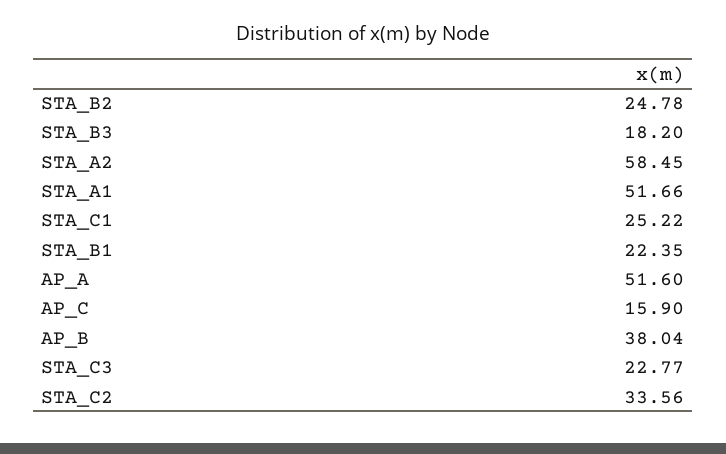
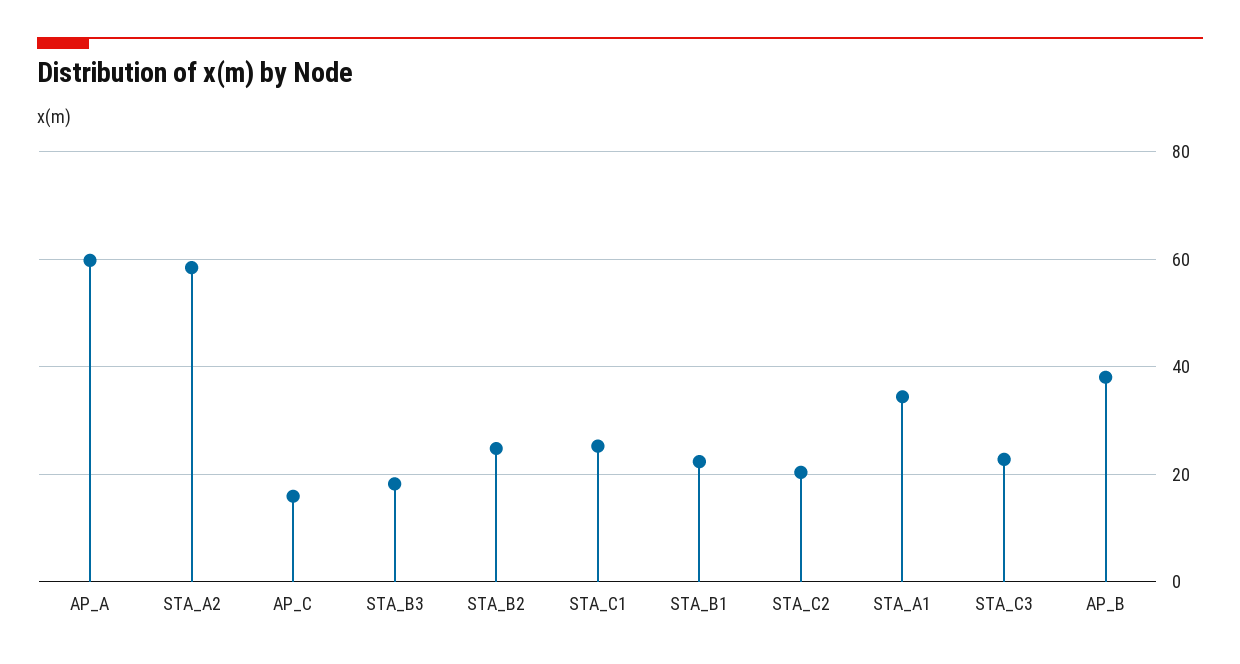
STA_A1: 51.66 -> 34
AP_A: 51.6 -> 60
STA_C2: 33.56 -> 20

